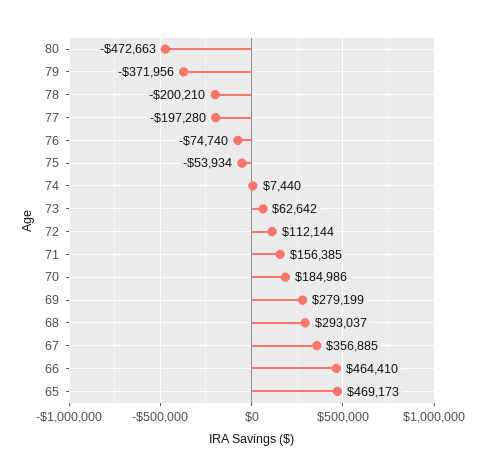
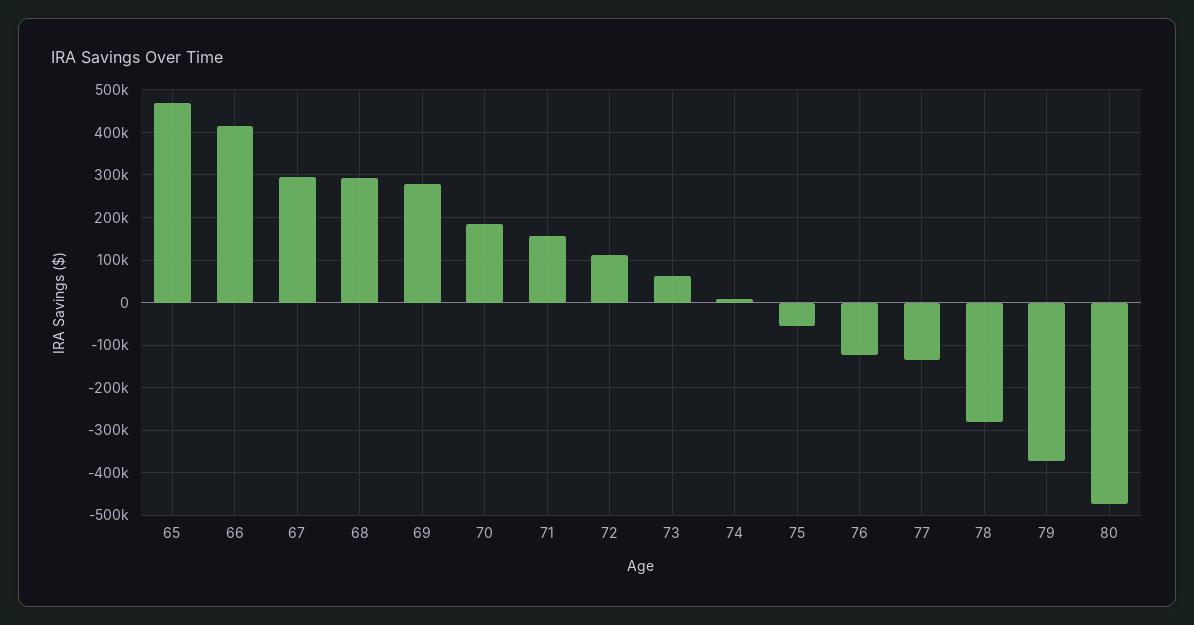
78: -200210 -> -280000
77: -197280 -> -140000
76: -74740 -> -120000
67: 356885 -> 300000
66: 464410 -> 420000

